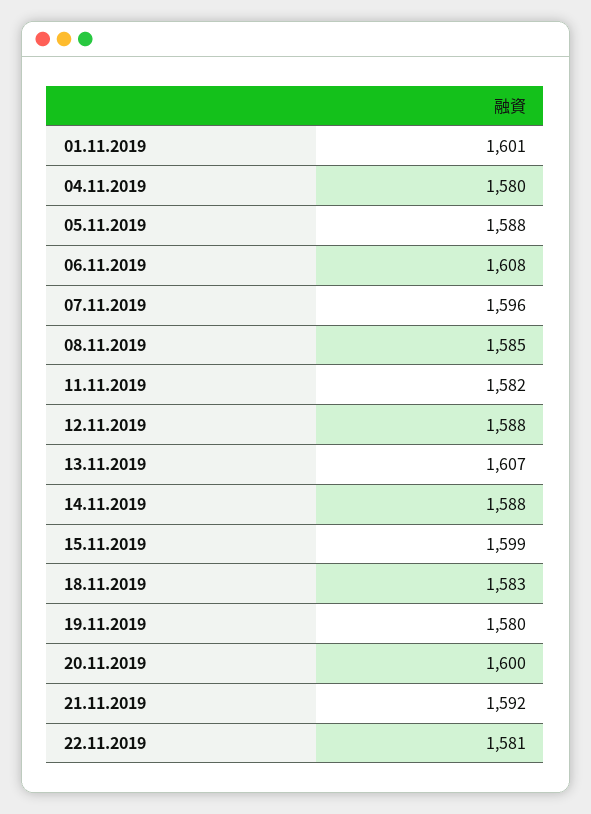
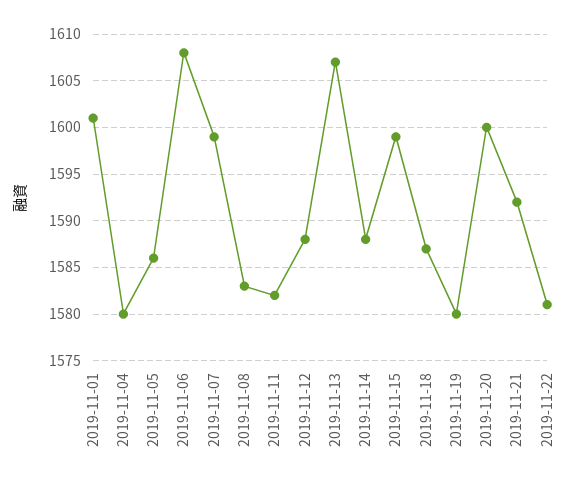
05.11.2019: 1588 -> 1586
07.11.2019: 1596 -> 1599
08.11.2019: 1585 -> 1583
18.11.2019: 1583 -> 1587

